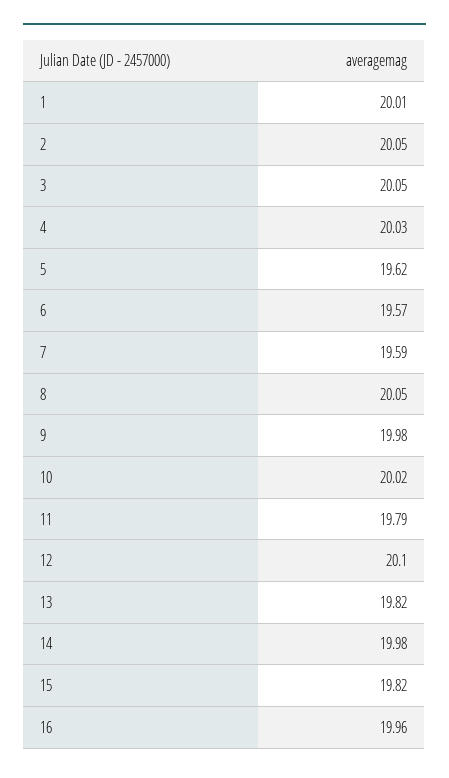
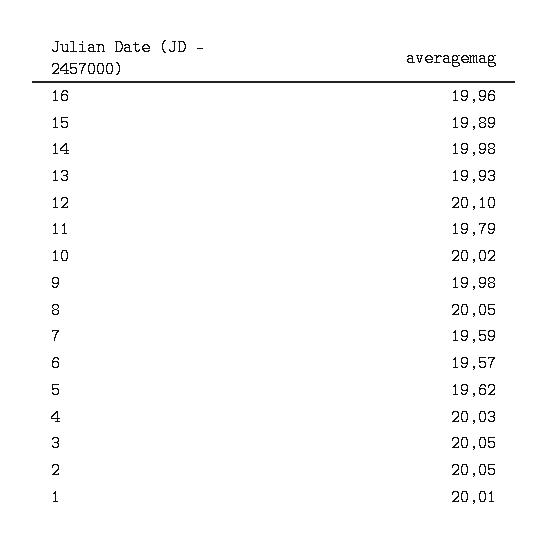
13: 19.82 -> 19.93
15: 19.82 -> 19.89

